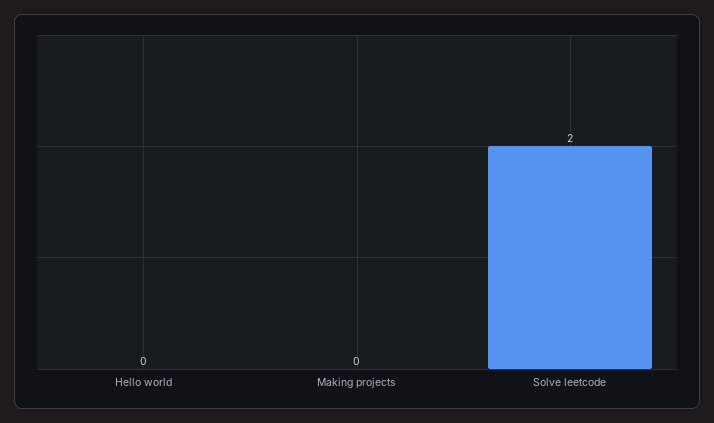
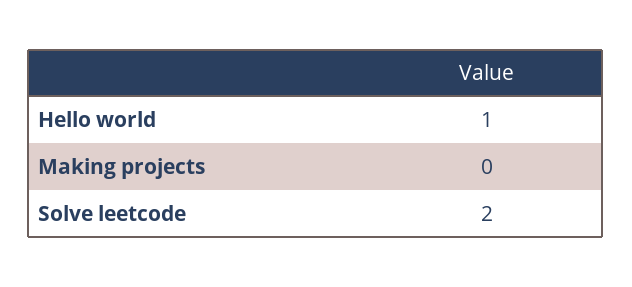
Hello world: 0 -> 1

